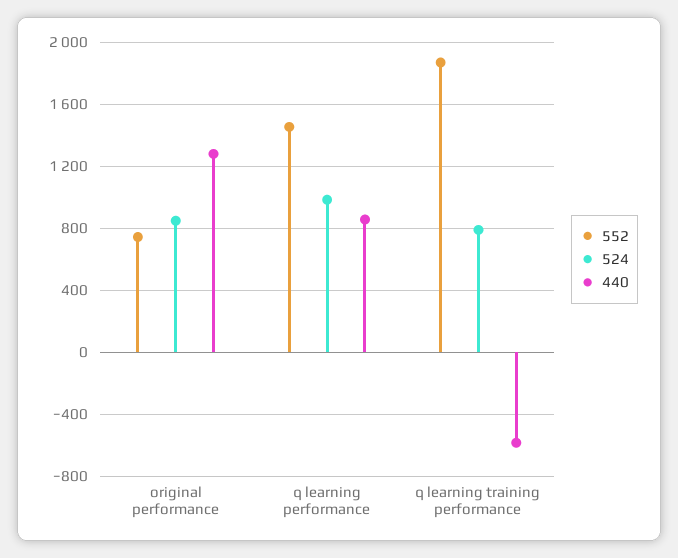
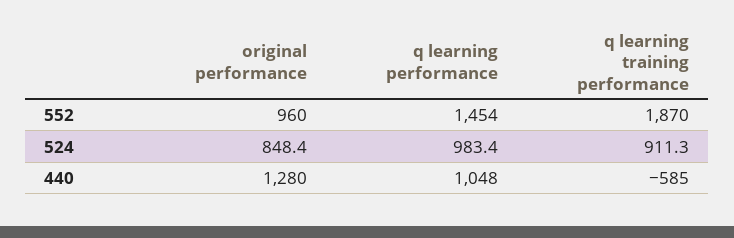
552, original performance: 750 -> 960
440, q learning performance: 850 -> 1048
524, q learning training performance: 800 -> 911.3

